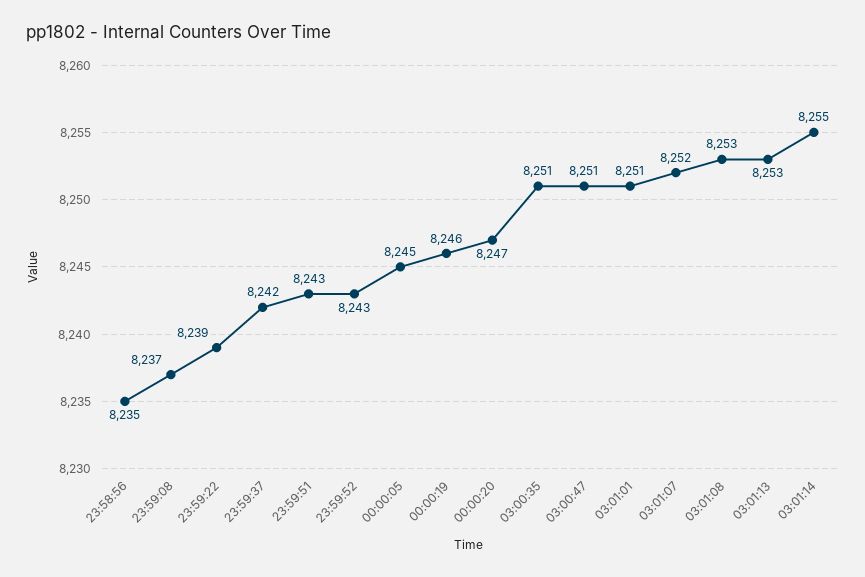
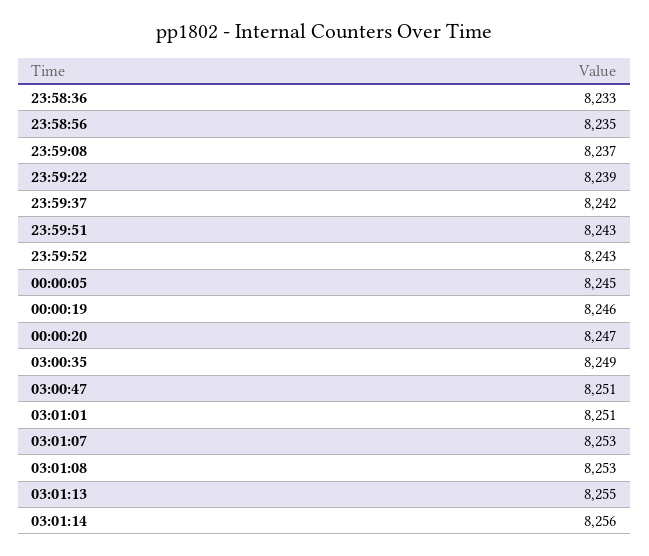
03:00:35: 8251 -> 8249
03:01:07: 8252 -> 8253
03:01:13: 8253 -> 8255
03:01:14: 8255 -> 8256
23:58:36: none -> 8233

